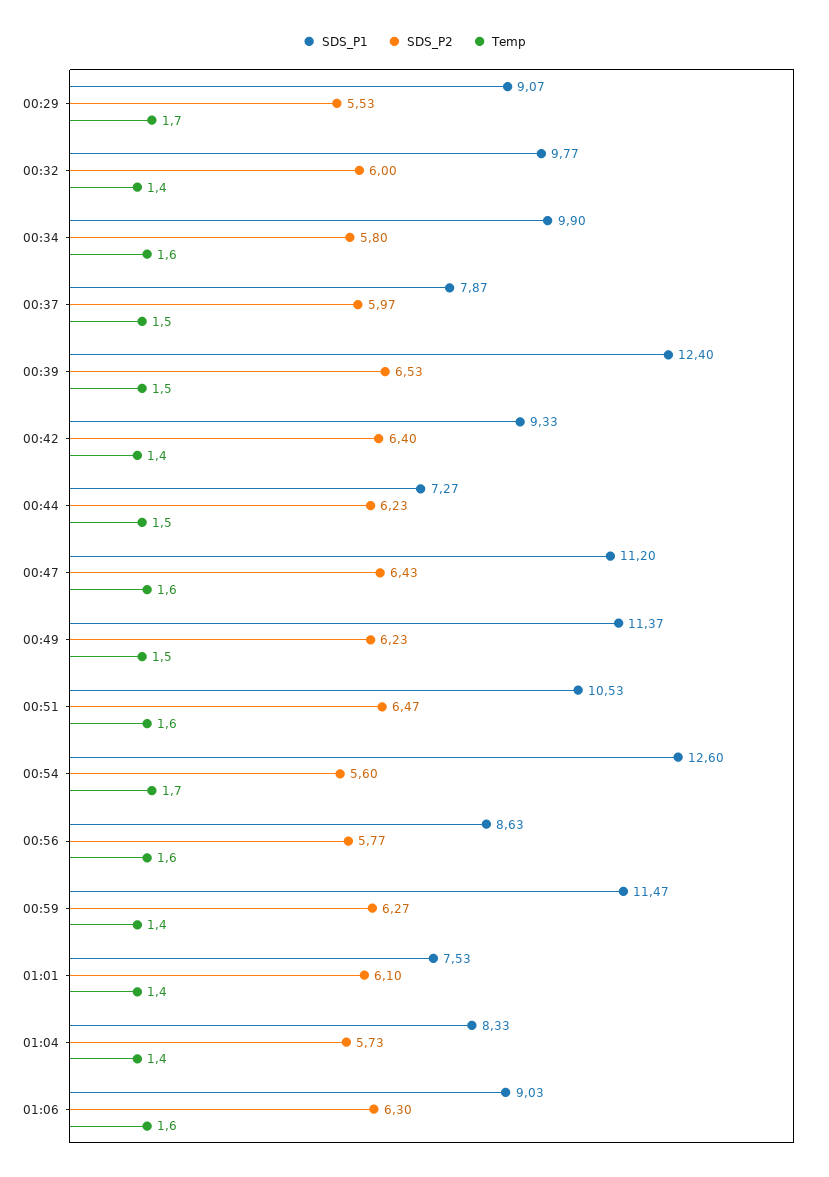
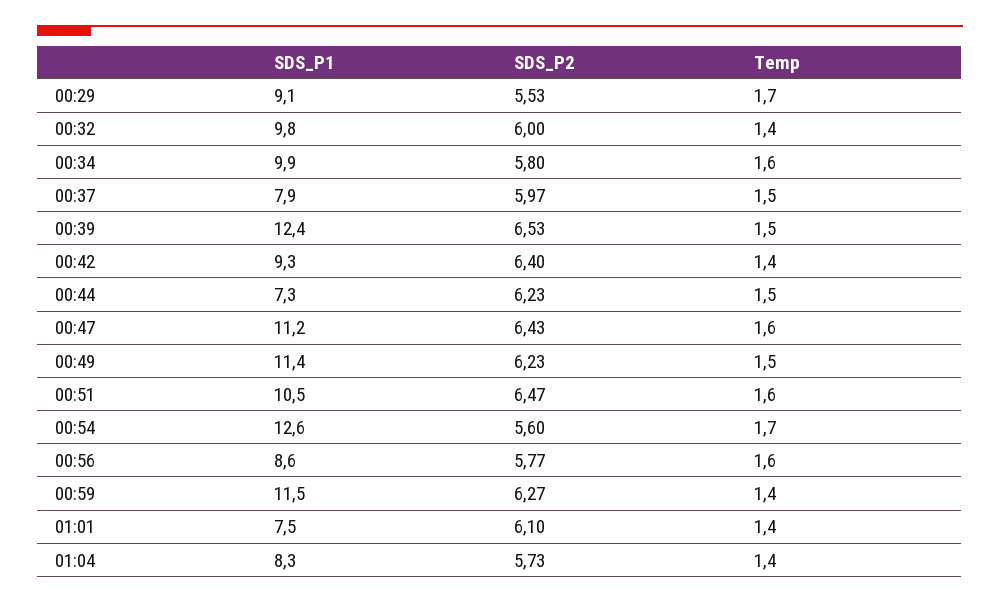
SDS_P1, 01:06: 9.03 -> none
SDS_P2, 01:06: 6.3 -> none
Temp, 01:06: 1.6 -> none

